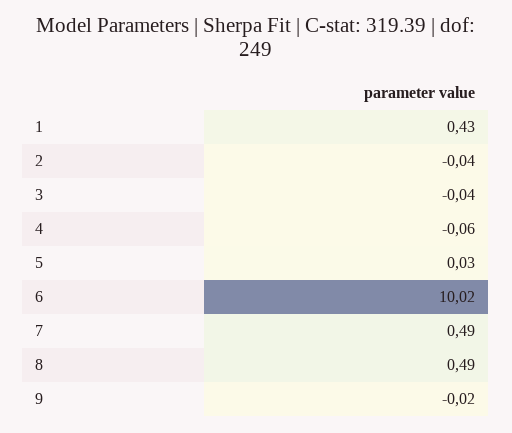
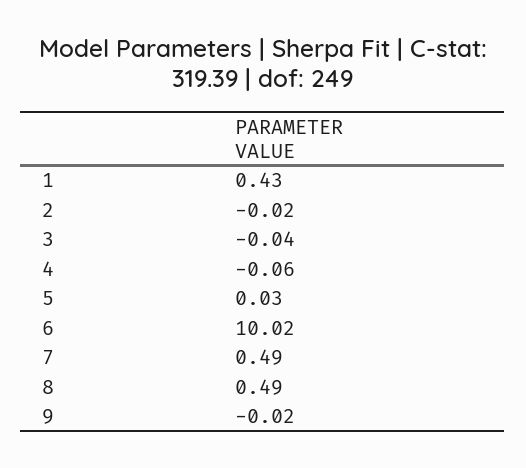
2: -0.04 -> -0.02

